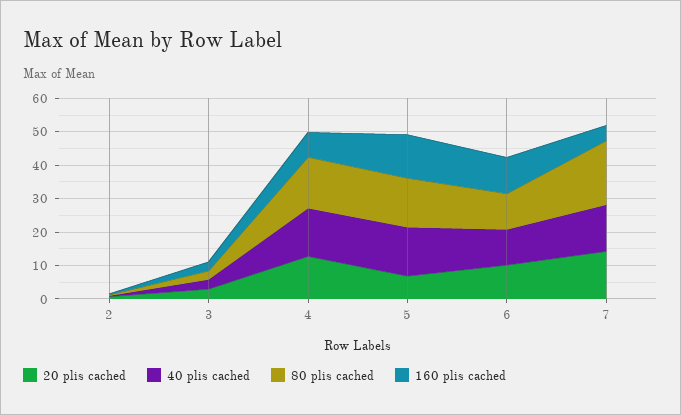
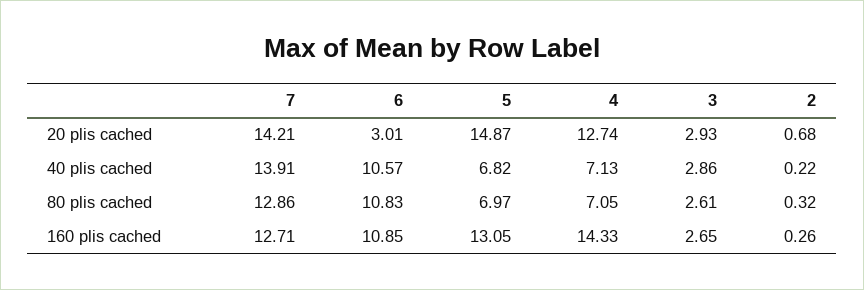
40 plis cached, 4: 15 -> 7.13
80 plis cached, 4: 15 -> 7.05
160 plis cached, 4: 7.5 -> 14.33
20 plis cached, 5: 7.5 -> 14.87
40 plis cached, 5: 15 -> 6.82
80 plis cached, 5: 15 -> 6.97
20 plis cached, 6: 10 -> 3.01
80 plis cached, 7: 20 -> 12.86
160 plis cached, 7: 5 -> 12.71

